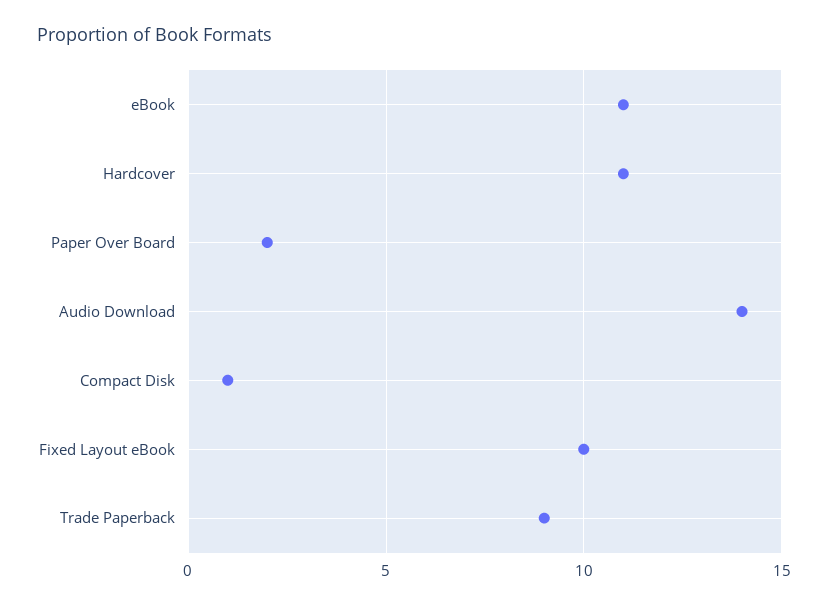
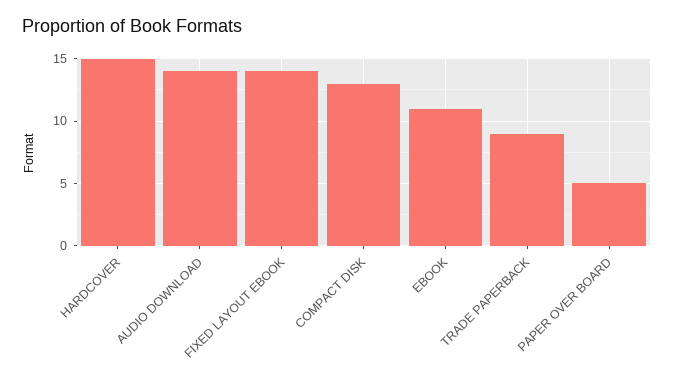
Hardcover: 11 -> 15
Paper Over Board: 2 -> 5
Compact Disk: 1 -> 13
Fixed Layout eBook: 10 -> 14

